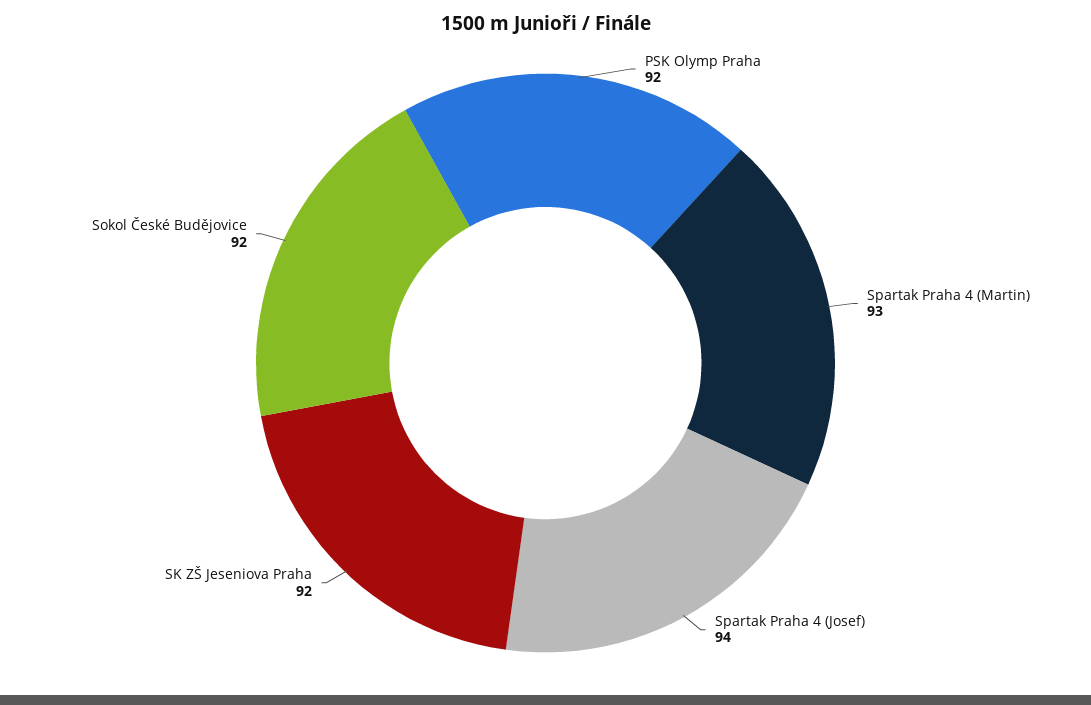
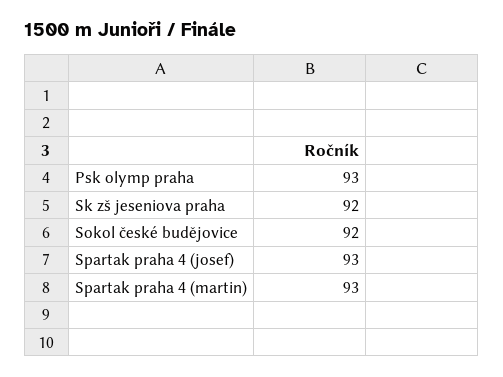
PSK Olymp Praha: 92 -> 93
Spartak Praha 4 (Josef): 94 -> 93

